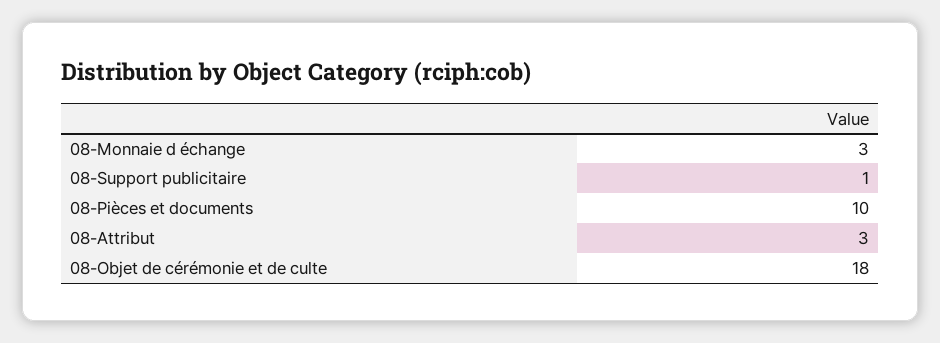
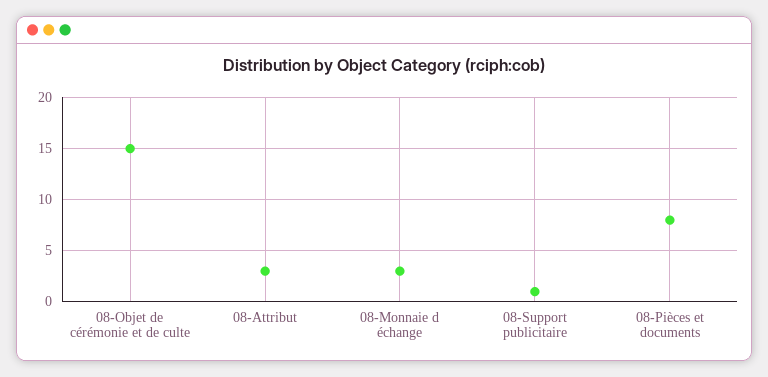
08-Pièces et documents: 10 -> 8
08-Objet de cérémonie et de culte: 18 -> 15

